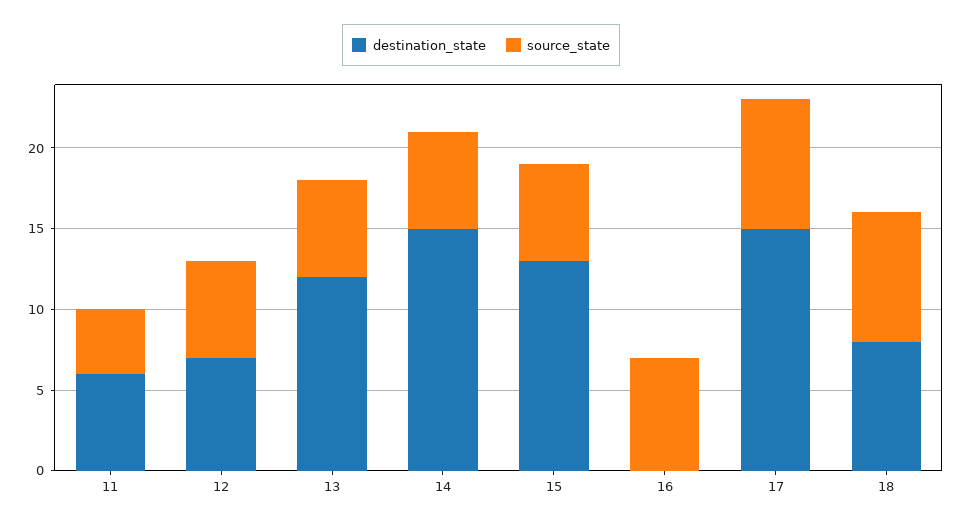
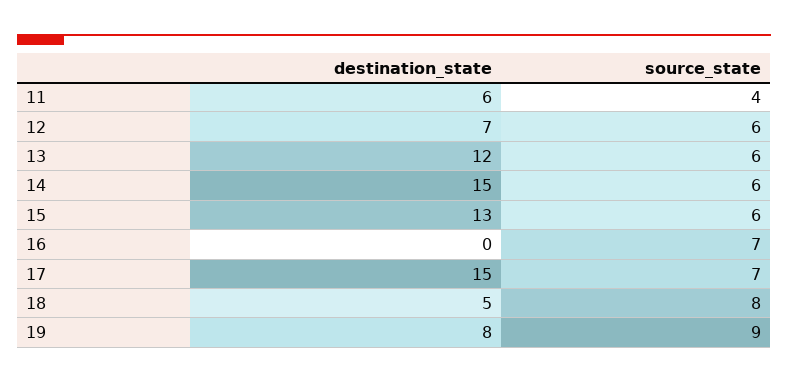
source_state, 17: 8 -> 7
destination_state, 18: 8 -> 5
destination_state, 19: none -> 8
source_state, 19: none -> 9

